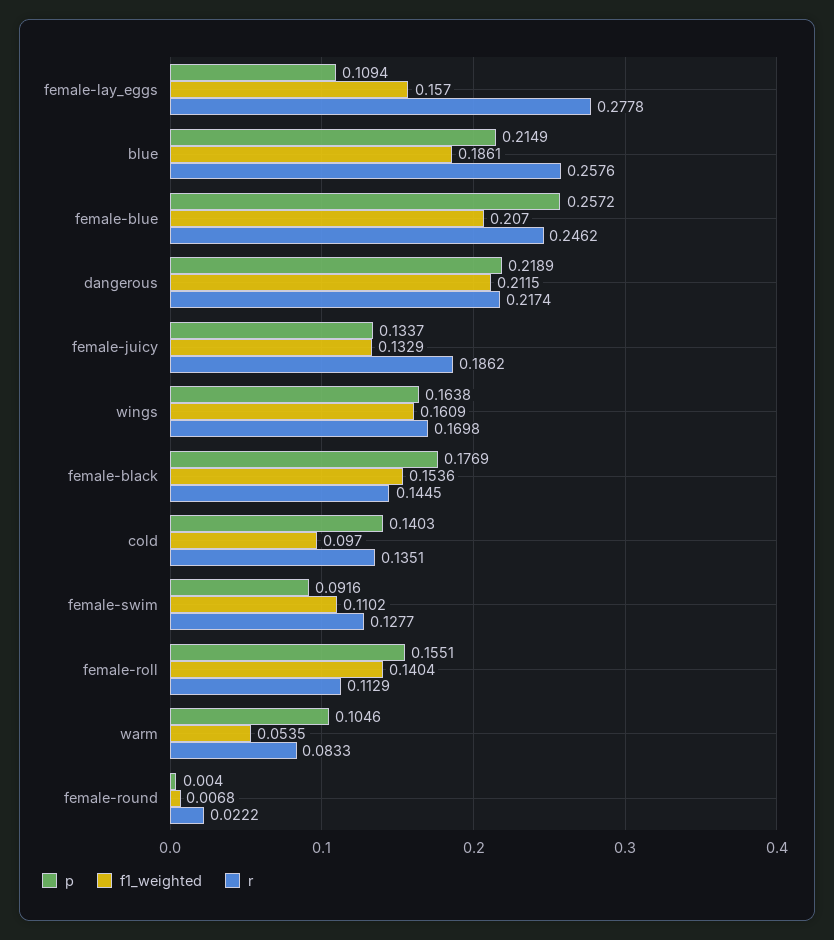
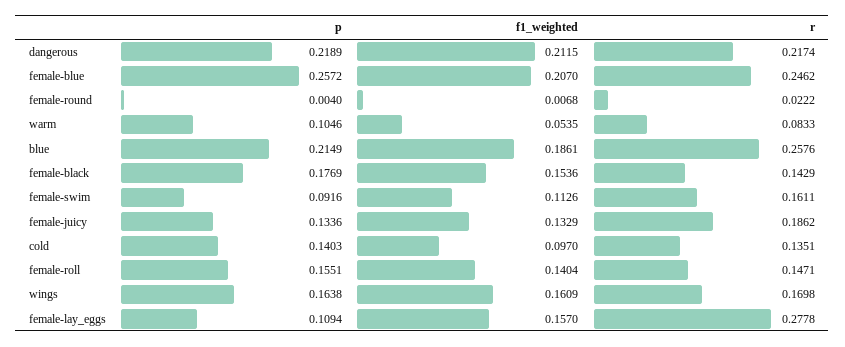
p, female-juicy: 0.1337 -> 0.1336
r, female-black: 0.1445 -> 0.1429
f1_weighted, female-swim: 0.1102 -> 0.1126
r, female-swim: 0.1277 -> 0.1611
r, female-roll: 0.1129 -> 0.1471

